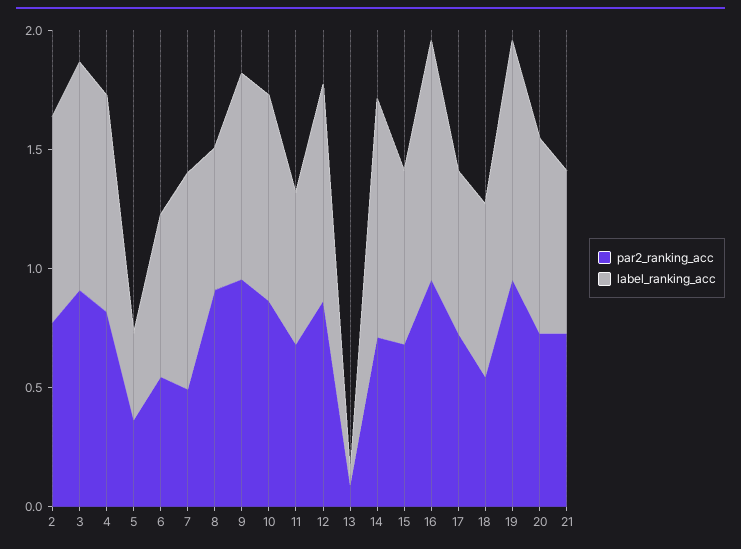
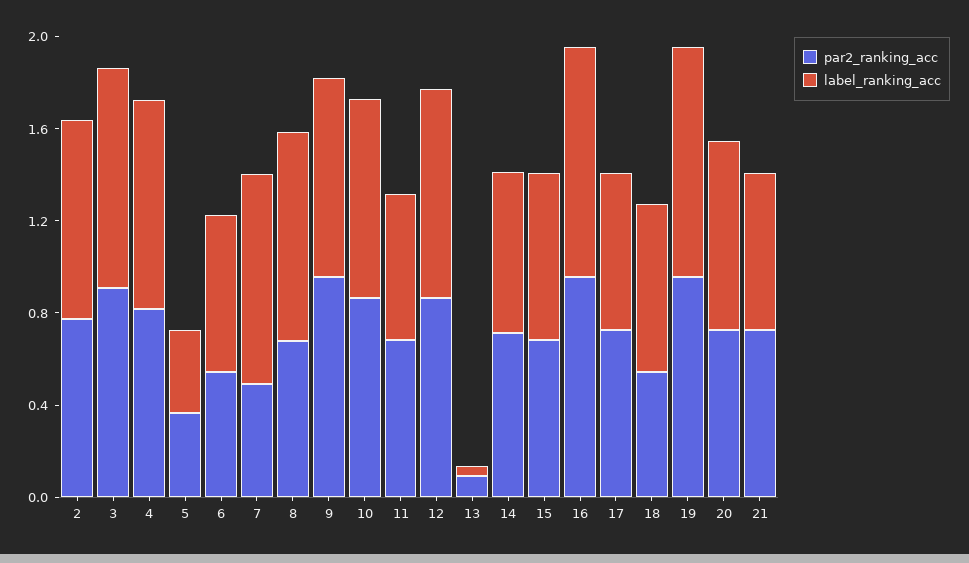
par2_ranking_acc, 8: 0.9 -> 0.7
label_ranking_acc, 8: 0.6 -> 0.9
label_ranking_acc, 14: 1 -> 0.7

